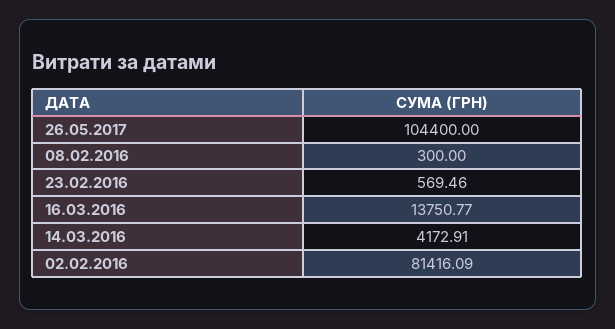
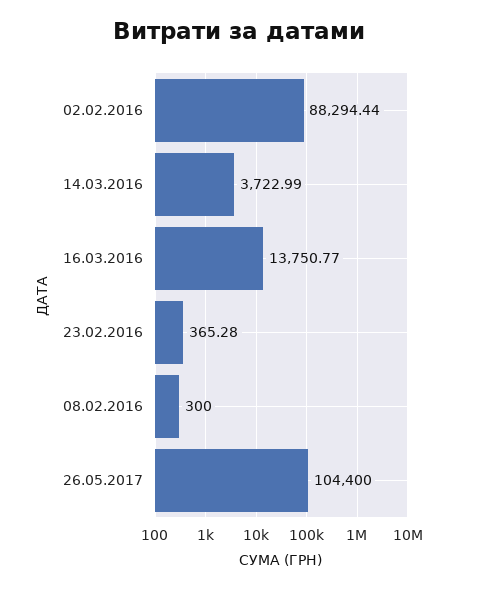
23.02.2016: 569.46 -> 365.28
14.03.2016: 4172.91 -> 3722.99
02.02.2016: 81416.09 -> 88294.44

